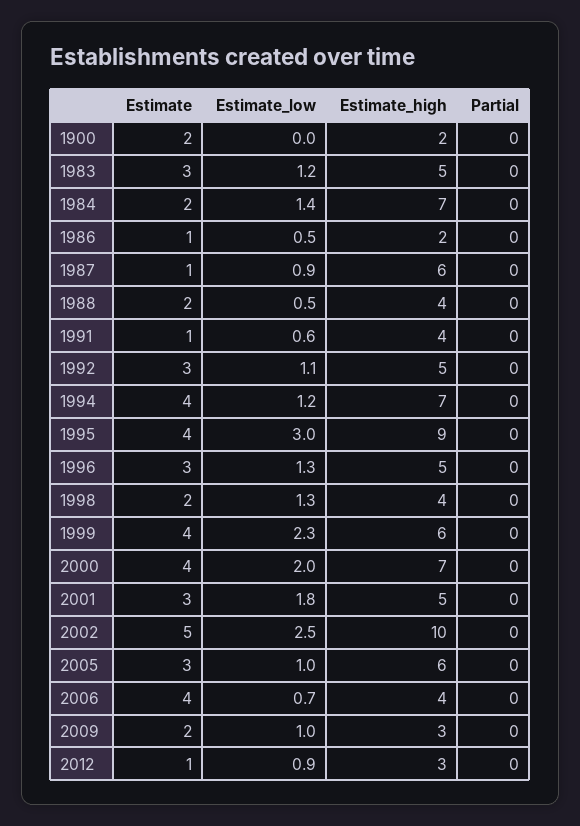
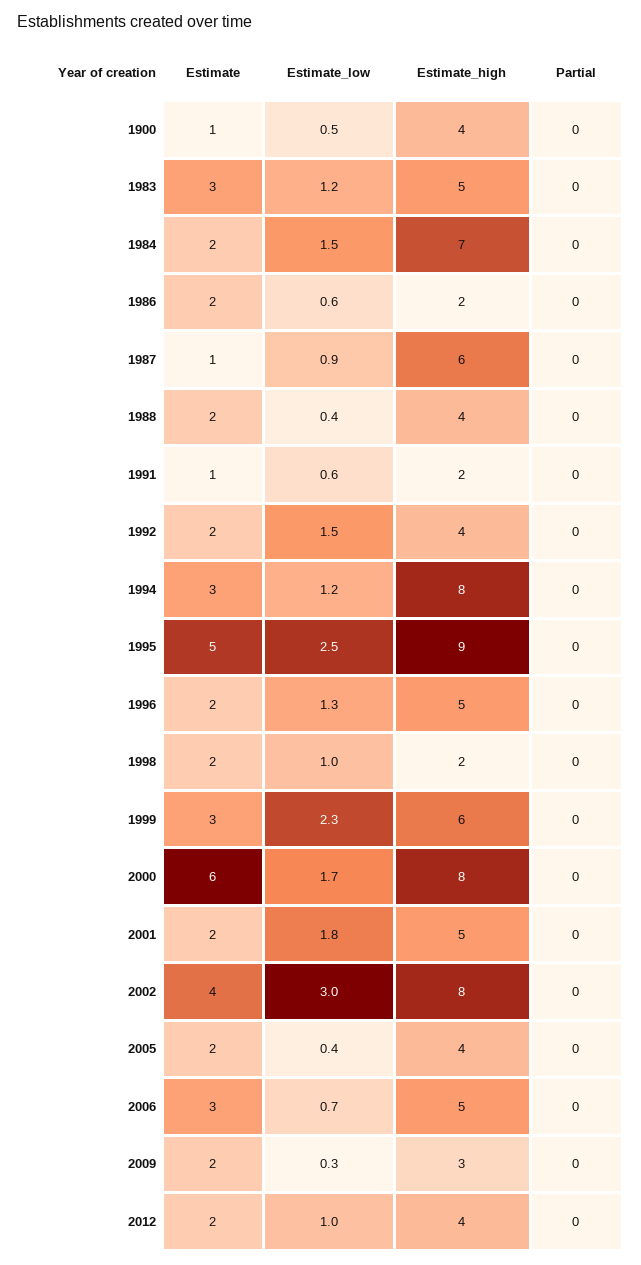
Estimate, 1900: 2 -> 1
Estimate_low, 1900: 0 -> 0.5
Estimate_high, 1900: 2 -> 4
Estimate_low, 1984: 1.4 -> 1.5
Estimate, 1986: 1 -> 2
Estimate_low, 1986: 0.5 -> 0.6
Estimate_low, 1988: 0.5 -> 0.4
Estimate_high, 1991: 4 -> 2
Estimate, 1992: 3 -> 2
Estimate_low, 1992: 1.1 -> 1.5
Estimate_high, 1992: 5 -> 4
Estimate, 1994: 4 -> 3
Estimate_high, 1994: 7 -> 8
Estimate, 1995: 4 -> 5
Estimate_low, 1995: 3 -> 2.5
Estimate, 1996: 3 -> 2
Estimate_low, 1998: 1.3 -> 1
Estimate_high, 1998: 4 -> 2
Estimate, 1999: 4 -> 3
Estimate, 2000: 4 -> 6
Estimate_low, 2000: 2 -> 1.7
Estimate_high, 2000: 7 -> 8
Estimate, 2001: 3 -> 2
Estimate, 2002: 5 -> 4
Estimate_low, 2002: 2.5 -> 3
Estimate_high, 2002: 10 -> 8
Estimate, 2005: 3 -> 2
Estimate_low, 2005: 1 -> 0.4
Estimate_high, 2005: 6 -> 4
Estimate, 2006: 4 -> 3
Estimate_high, 2006: 4 -> 5
Estimate_low, 2009: 1 -> 0.3
Estimate, 2012: 1 -> 2
Estimate_low, 2012: 0.9 -> 1
Estimate_high, 2012: 3 -> 4

